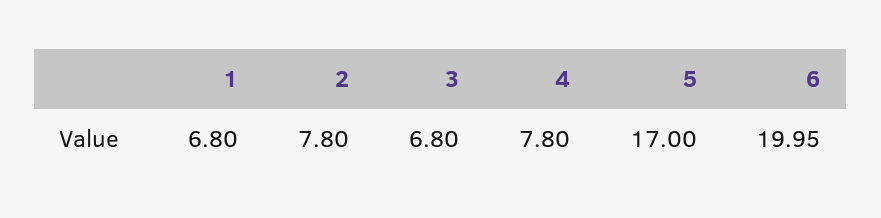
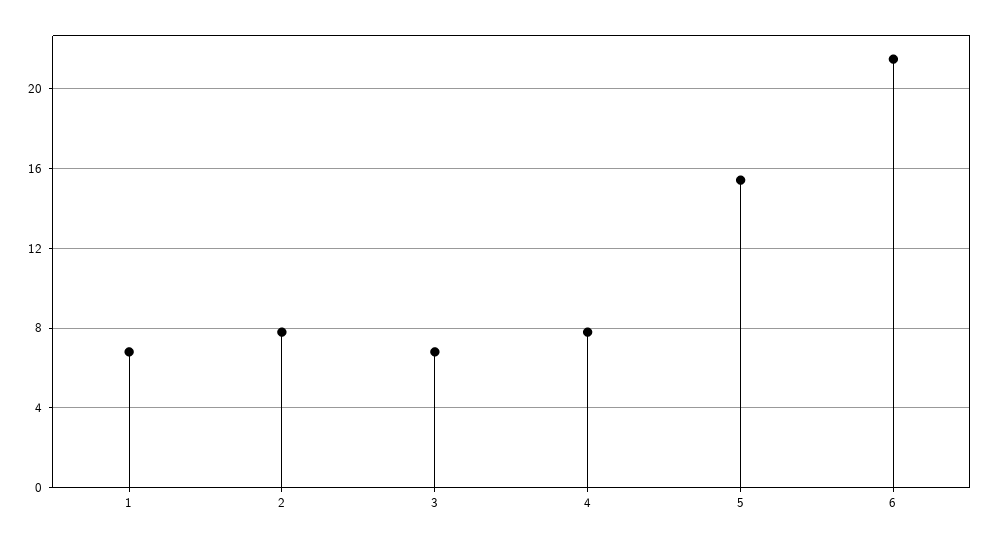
5: 17 -> 15.5
6: 19.95 -> 21.5

